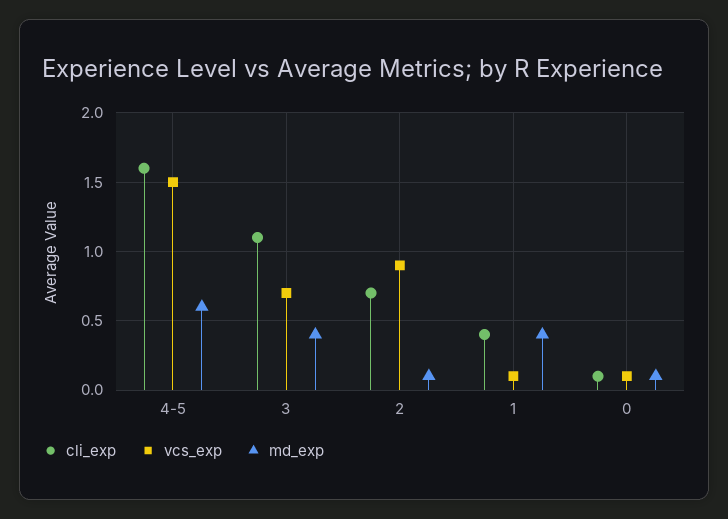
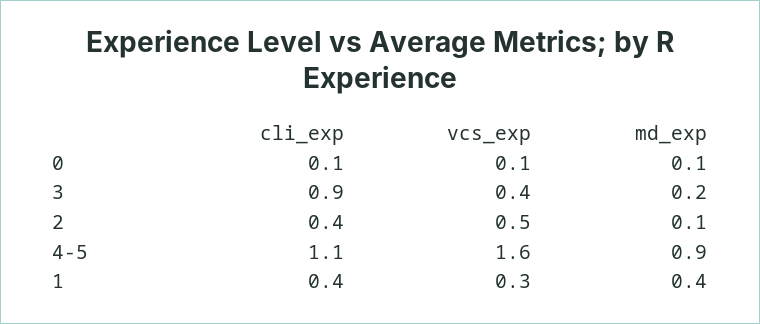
cli_exp, 4-5: 1.6 -> 1.1
vcs_exp, 4-5: 1.5 -> 1.6
md_exp, 4-5: 0.6 -> 0.9
cli_exp, 3: 1.1 -> 0.9
vcs_exp, 3: 0.7 -> 0.4
md_exp, 3: 0.4 -> 0.2
cli_exp, 2: 0.7 -> 0.4
vcs_exp, 2: 0.9 -> 0.5
vcs_exp, 1: 0.1 -> 0.3

